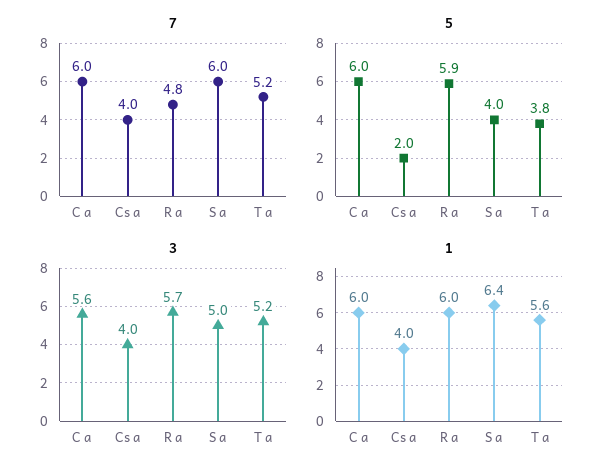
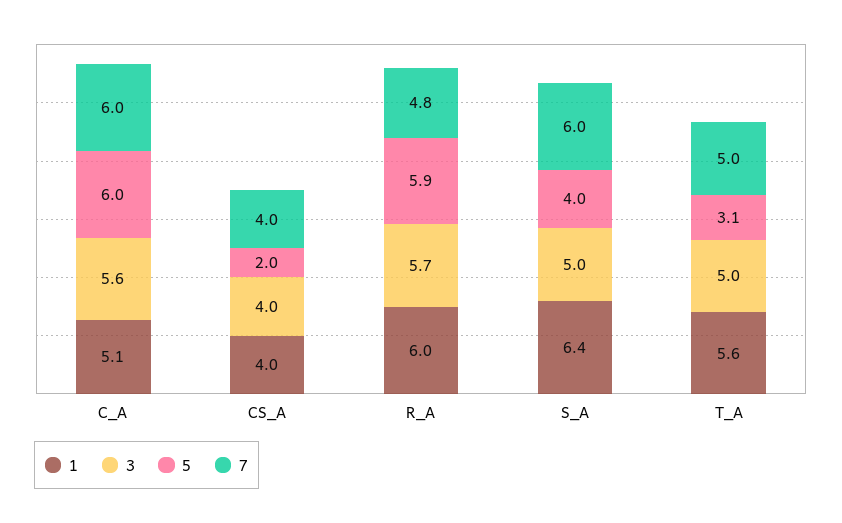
7, T a: 5.2 -> 5
5, T a: 3.8 -> 3.1
3, T a: 5.2 -> 5
1, C a: 6 -> 5.1

